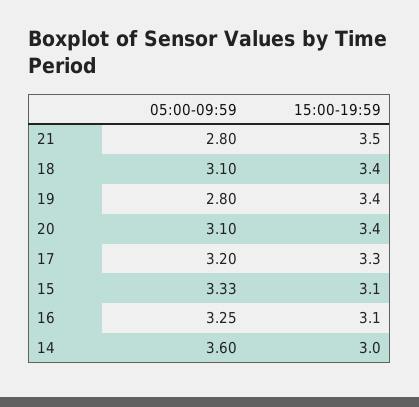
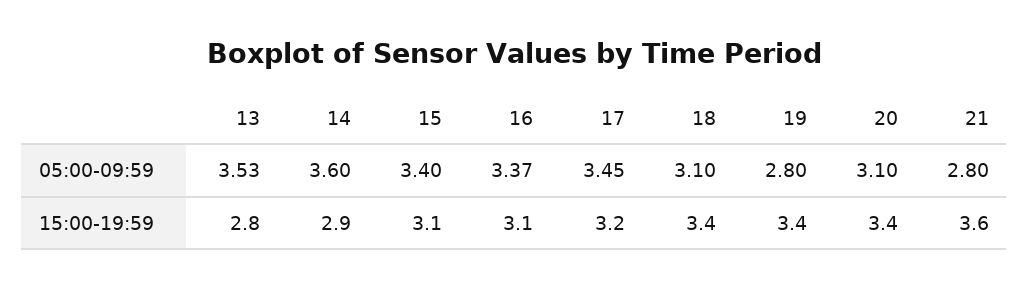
15:00-19:59, 21: 3.5 -> 3.6
05:00-09:59, 17: 3.2 -> 3.45
15:00-19:59, 17: 3.3 -> 3.2
05:00-09:59, 15: 3.33 -> 3.4
05:00-09:59, 16: 3.25 -> 3.37
15:00-19:59, 14: 3 -> 2.9
05:00-09:59, 13: none -> 3.53
15:00-19:59, 13: none -> 2.8

